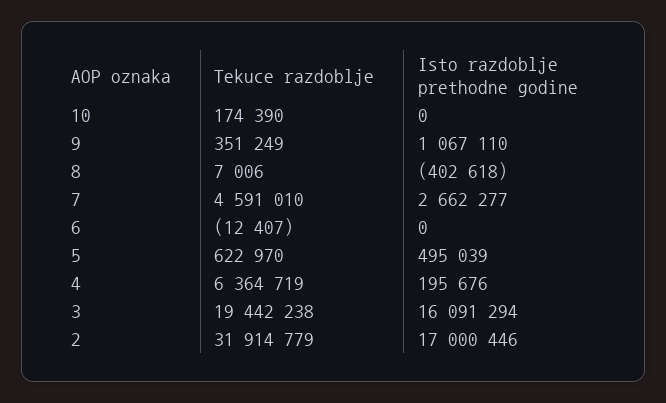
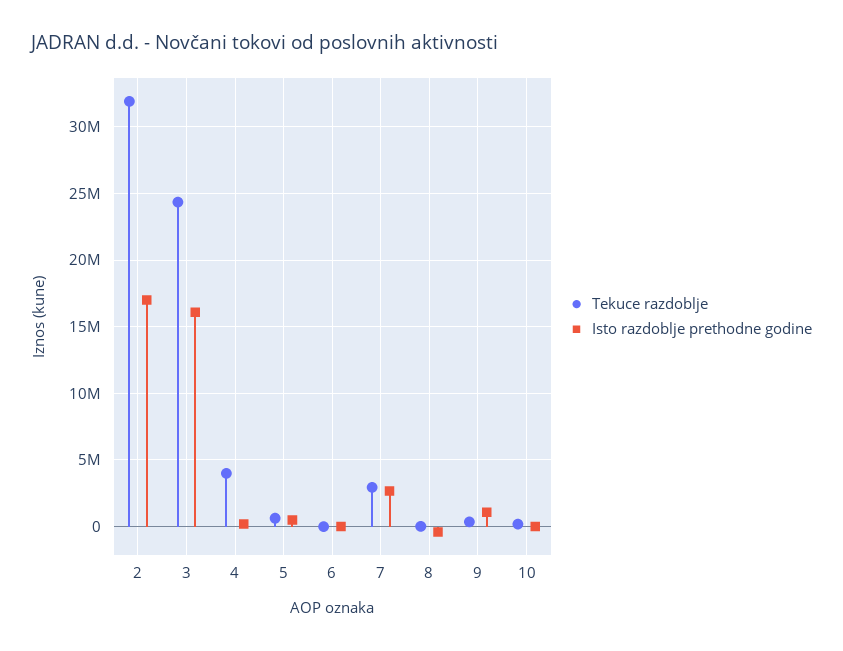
Tekuce razdoblje, 7: 4591010 -> 3000000
Tekuce razdoblje, 4: 6364719 -> 4000000
Tekuce razdoblje, 3: 19442238 -> 24500000

